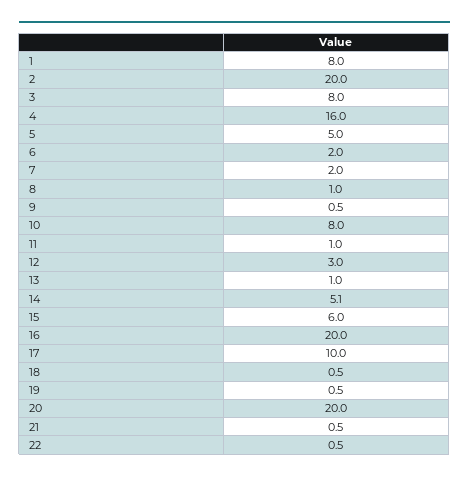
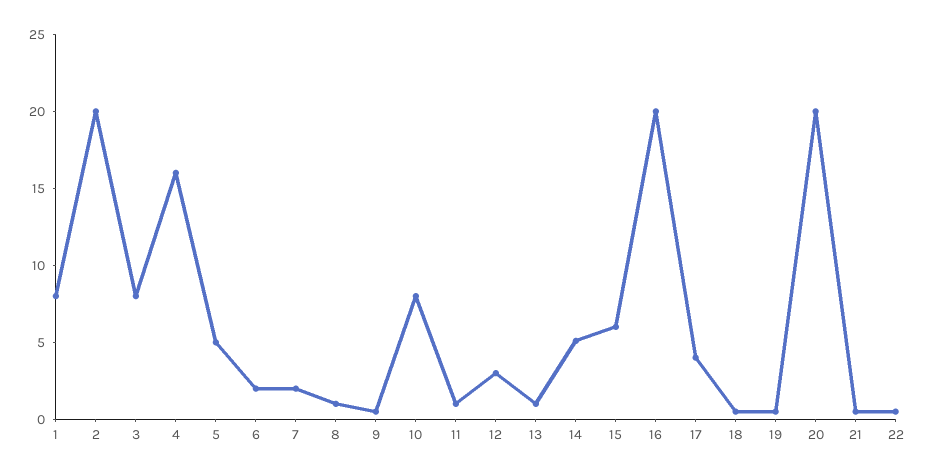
17: 10 -> 4

